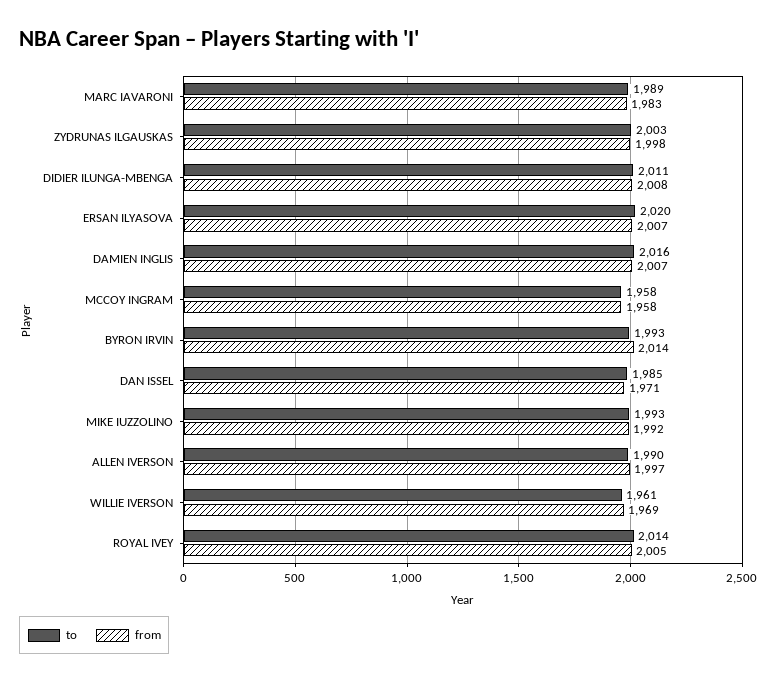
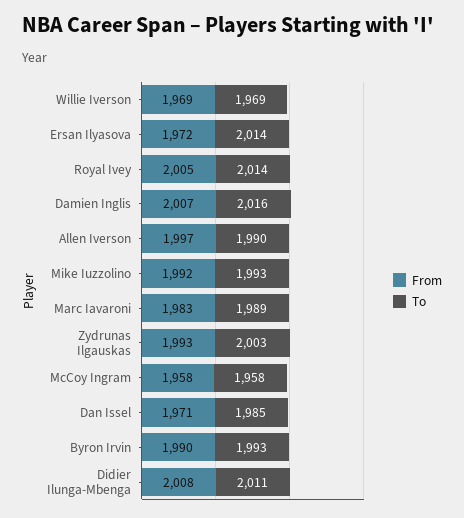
from, ZYDRUNAS ILGAUSKAS: 1998 -> 1993
to, ERSAN ILYASOVA: 2020 -> 2014
from, ERSAN ILYASOVA: 2007 -> 1972
from, BYRON IRVIN: 2014 -> 1990
to, WILLIE IVERSON: 1961 -> 1969

